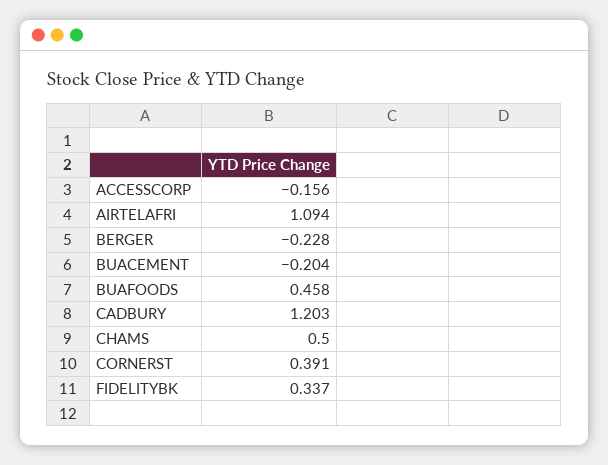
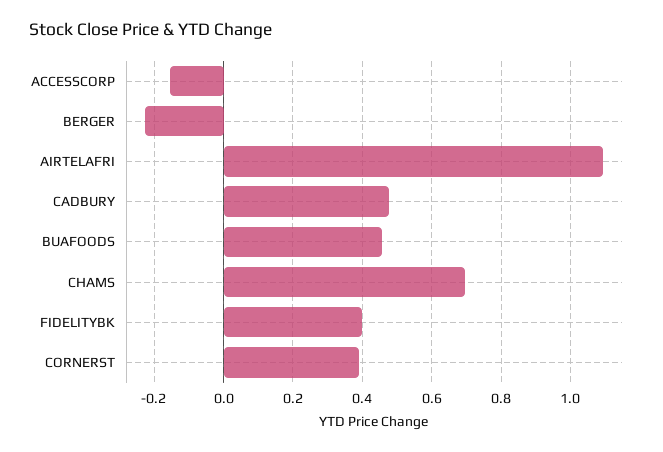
BUACEMENT: -0.204 -> none
CADBURY: 1.203 -> 0.48
CHAMS: 0.5 -> 0.7
FIDELITYBK: 0.337 -> 0.4

